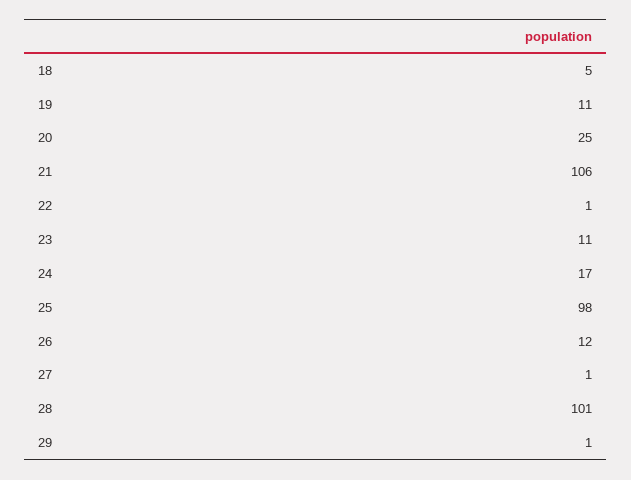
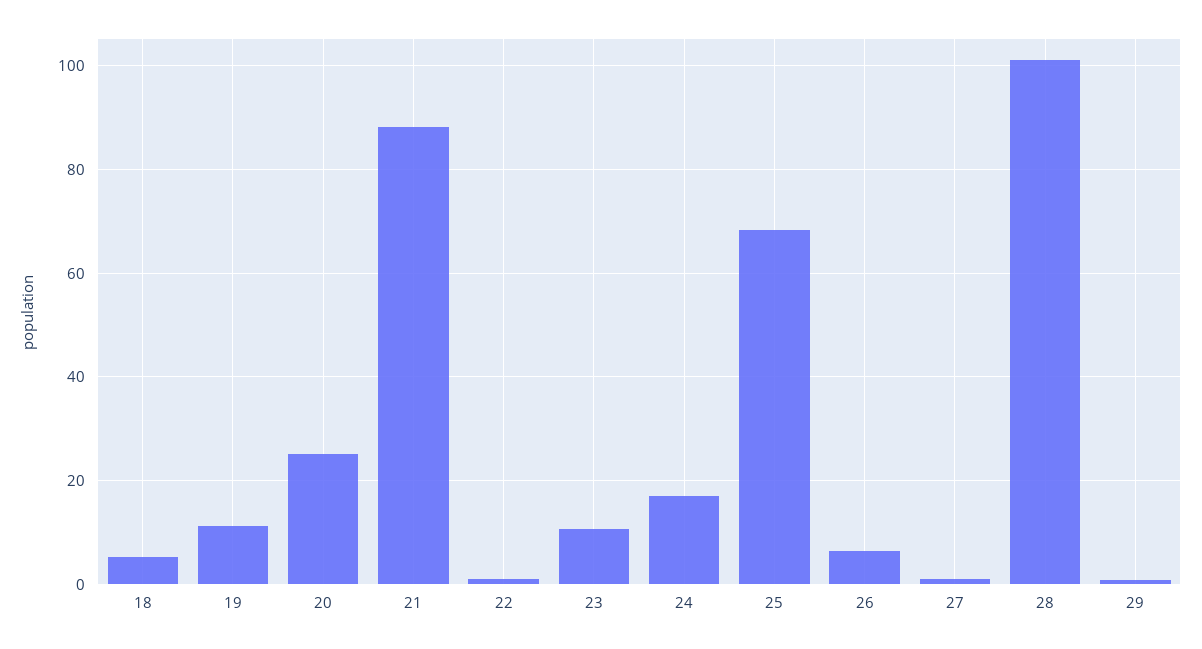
21: 106 -> 88
25: 98 -> 68
26: 12 -> 6

